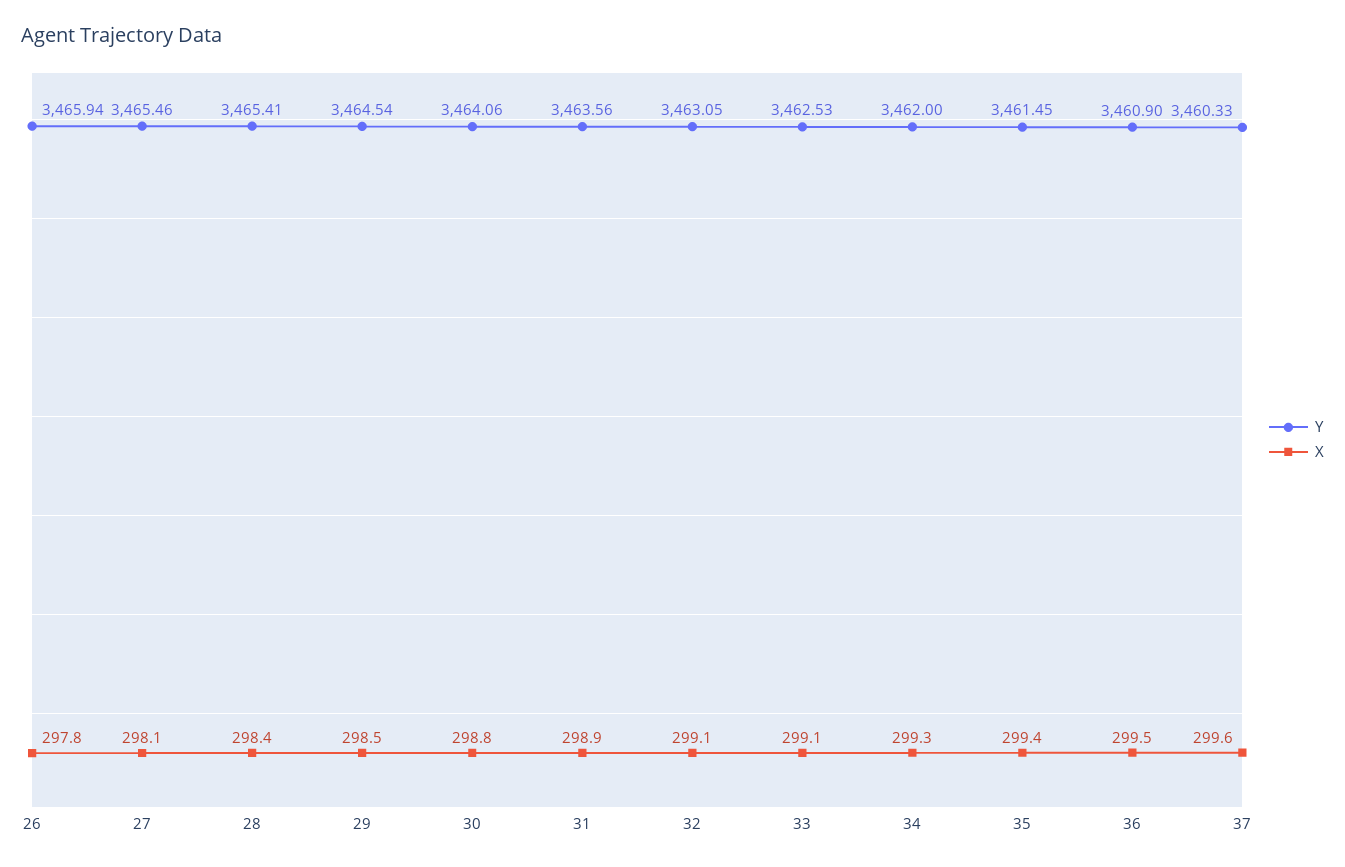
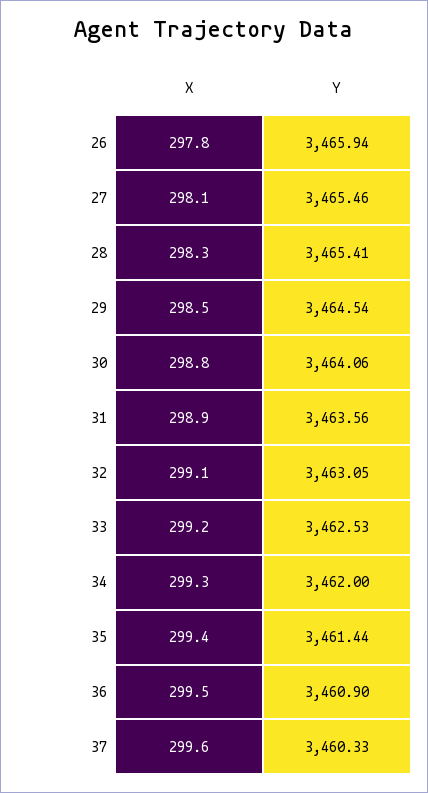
X, 28: 298.4 -> 298.3
X, 33: 299.1 -> 299.2
Y, 35: 3461.45 -> 3461.44

